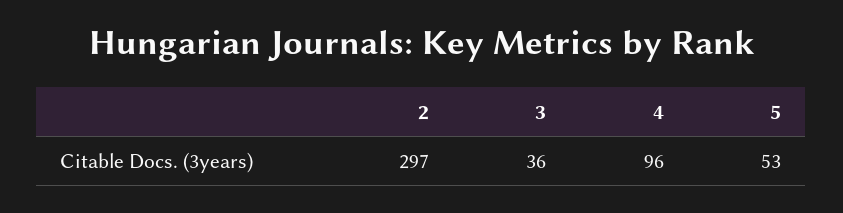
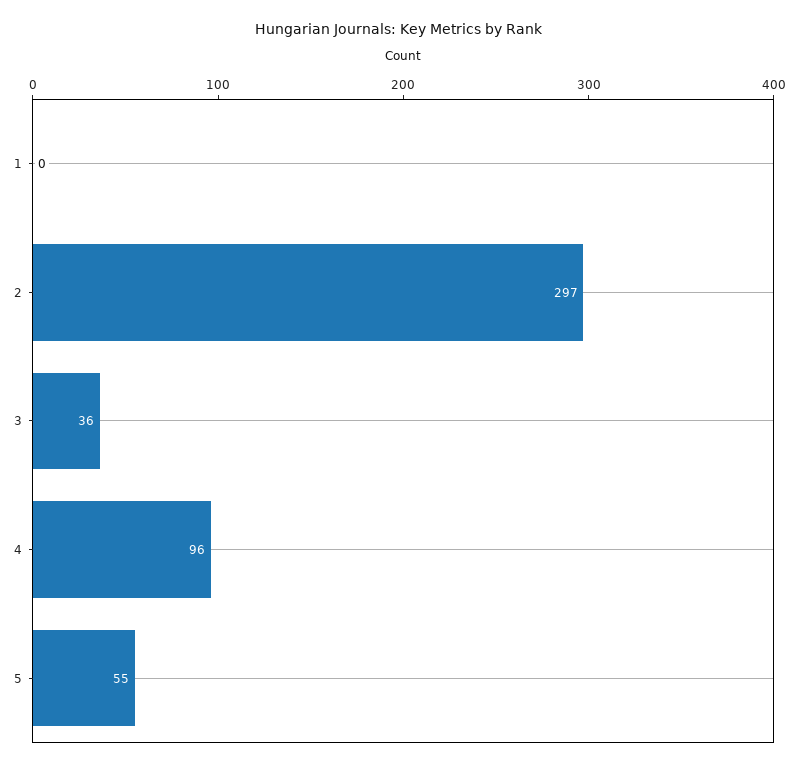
5: 53 -> 55
1: none -> 0

